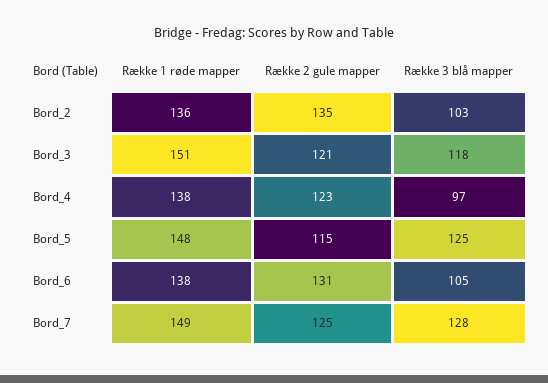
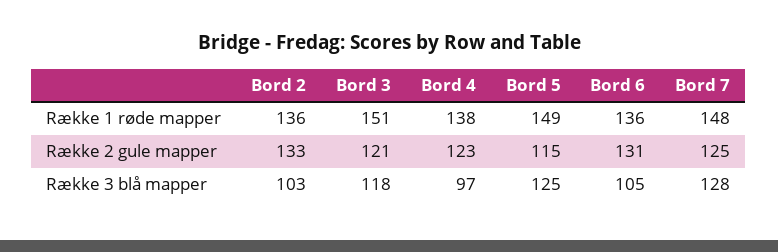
Række 2 gule mapper, Bord_2: 135 -> 133
Række 1 røde mapper, Bord_5: 148 -> 149
Række 1 røde mapper, Bord_6: 138 -> 136
Række 1 røde mapper, Bord_7: 149 -> 148

